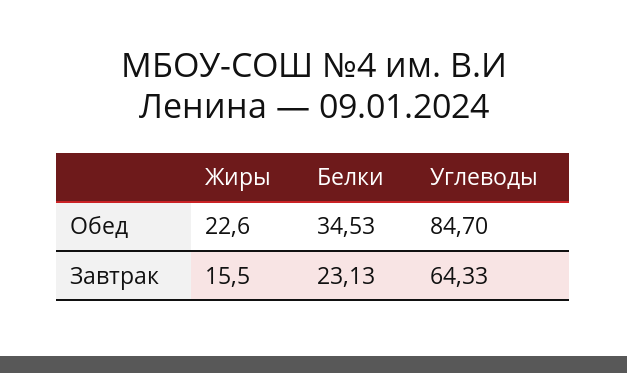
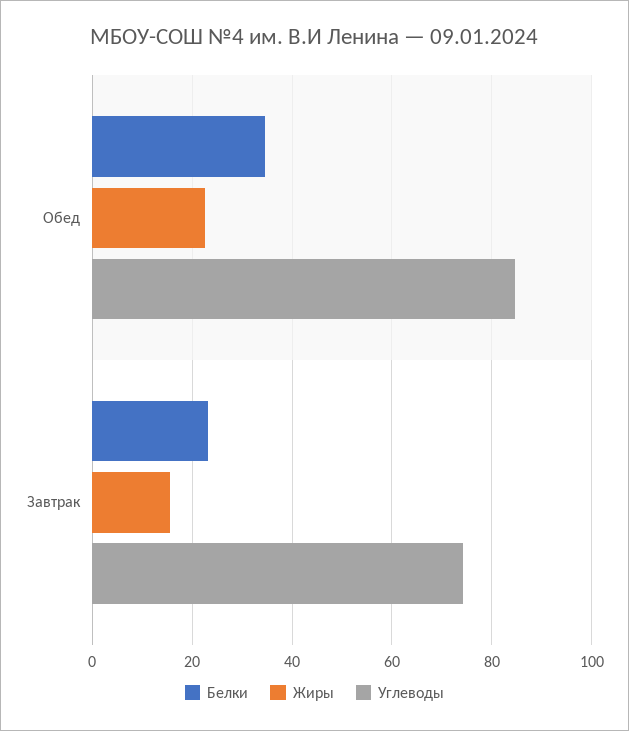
Углеводы, Завтрак: 64.33 -> 74

